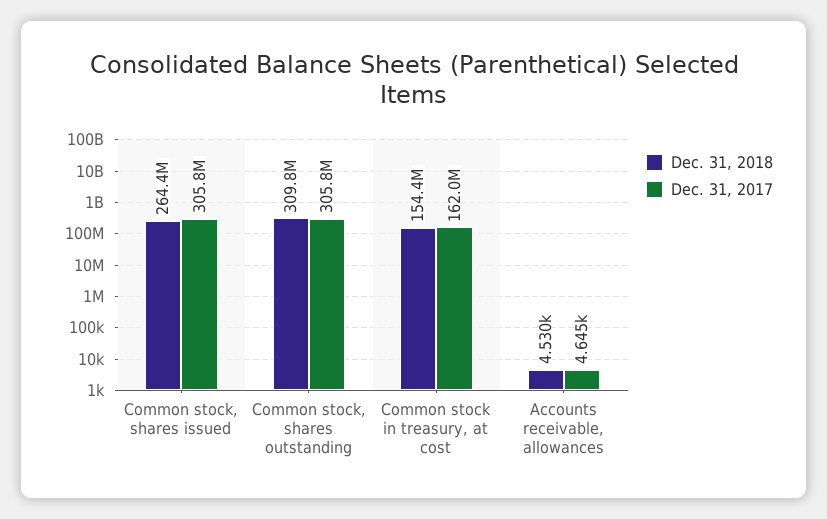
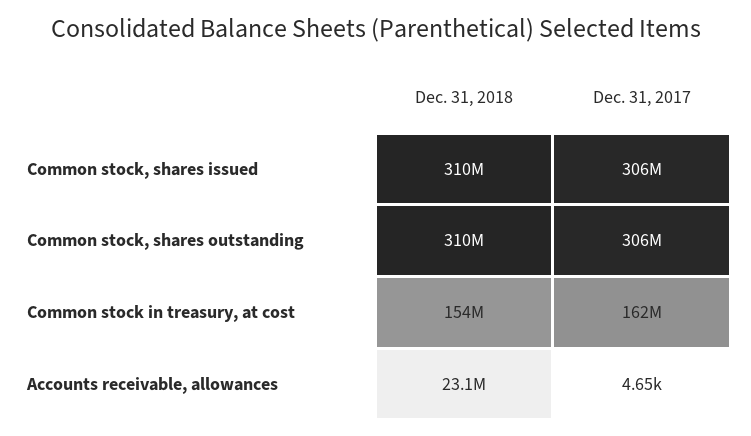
Dec. 31, 2018, Common stock, shares issued: 264400000 -> 310000000
Dec. 31, 2018, Accounts receivable, allowances: 4530 -> 23100000

